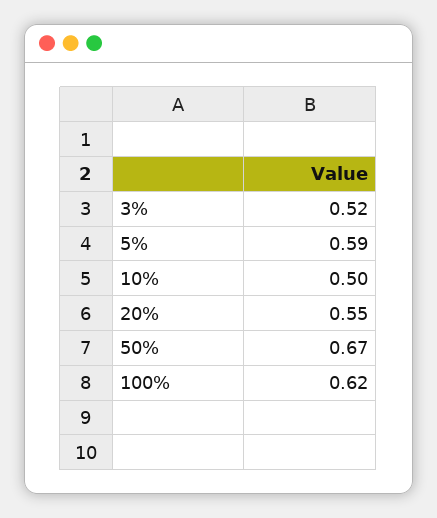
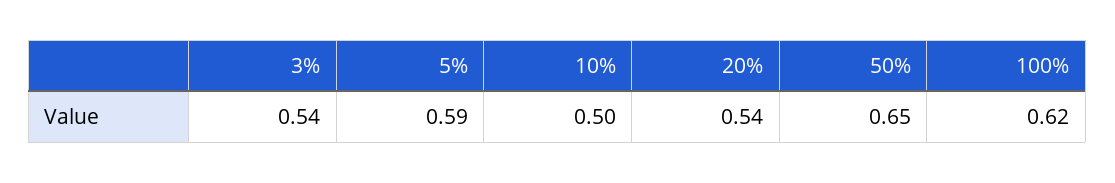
3%: 0.52 -> 0.54
20%: 0.55 -> 0.54
50%: 0.67 -> 0.65

